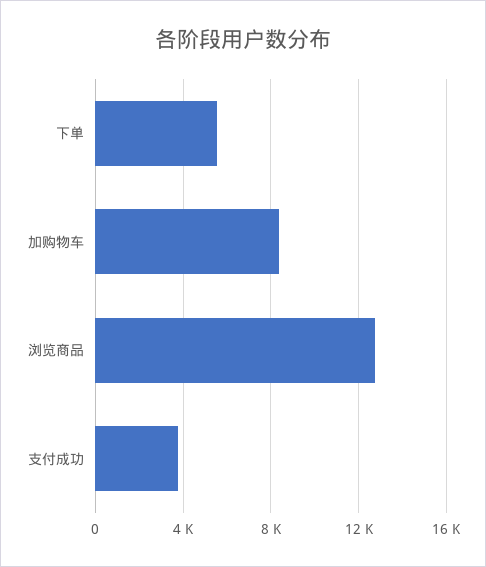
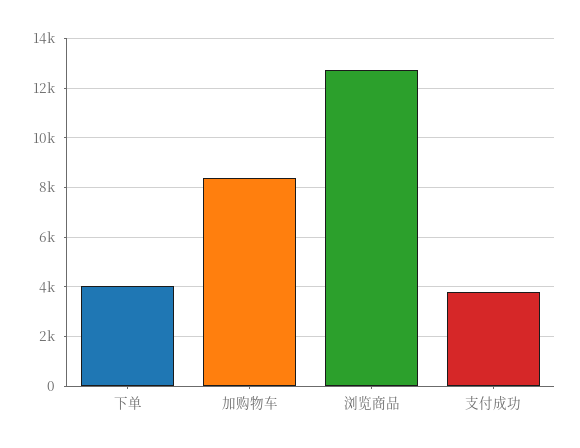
下单: 5500 -> 4000

